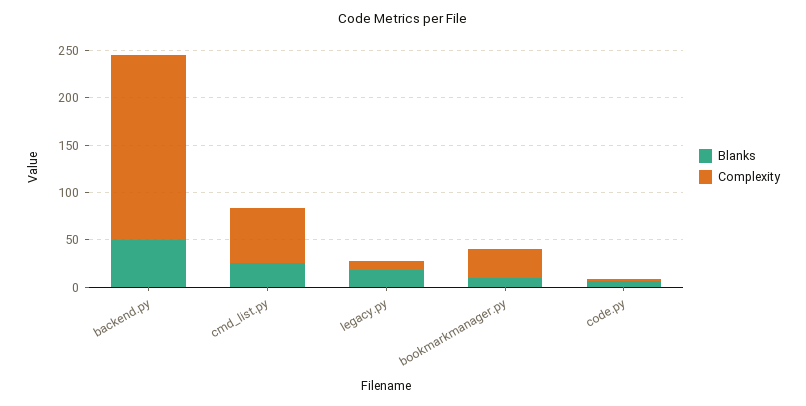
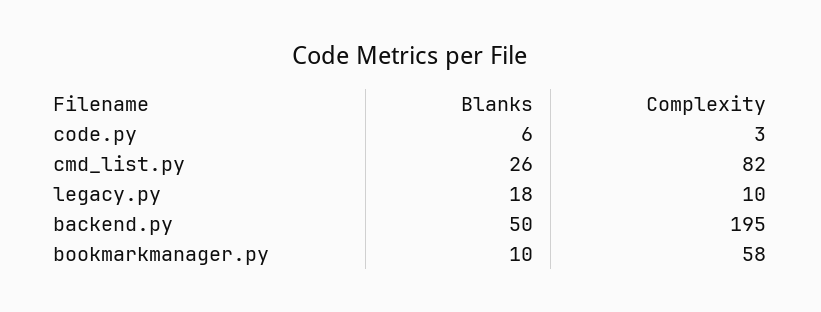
Complexity, cmd_list.py: 60 -> 82
Complexity, bookmarkmanager.py: 30 -> 58

